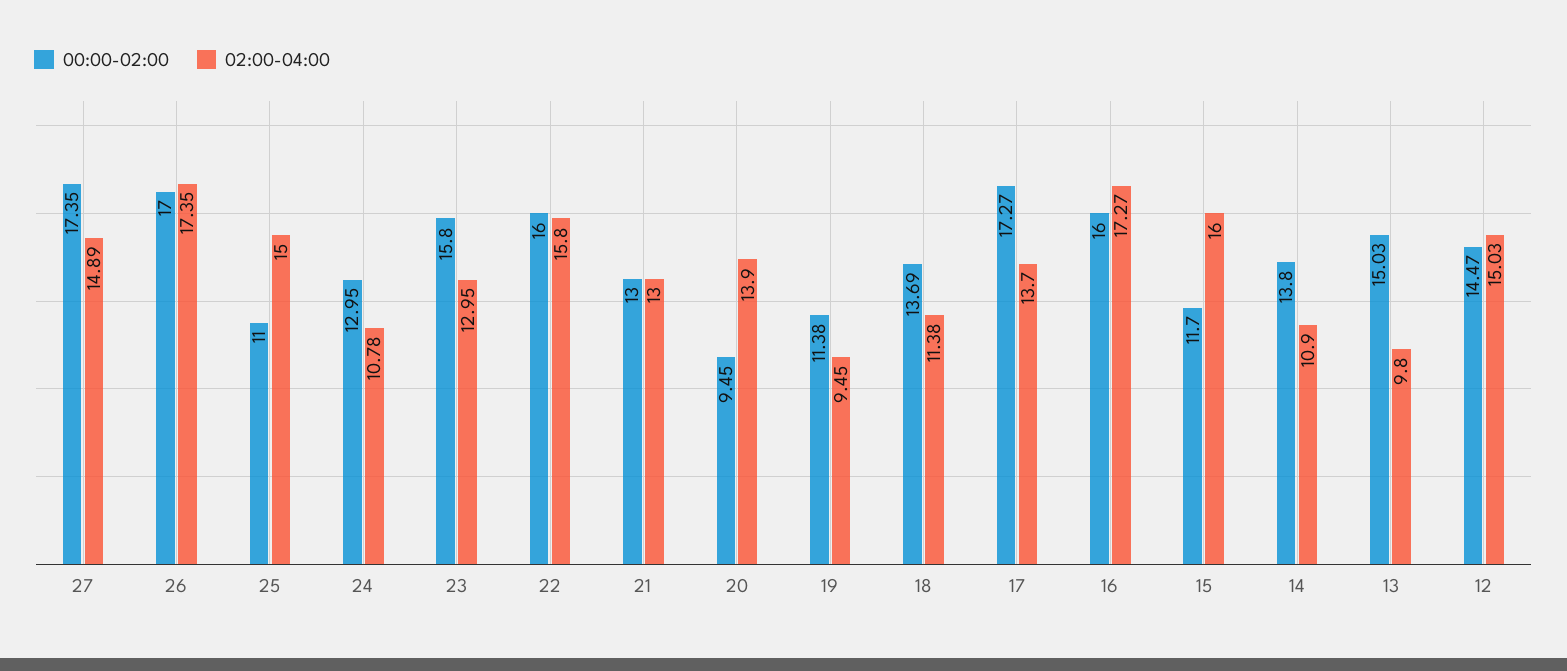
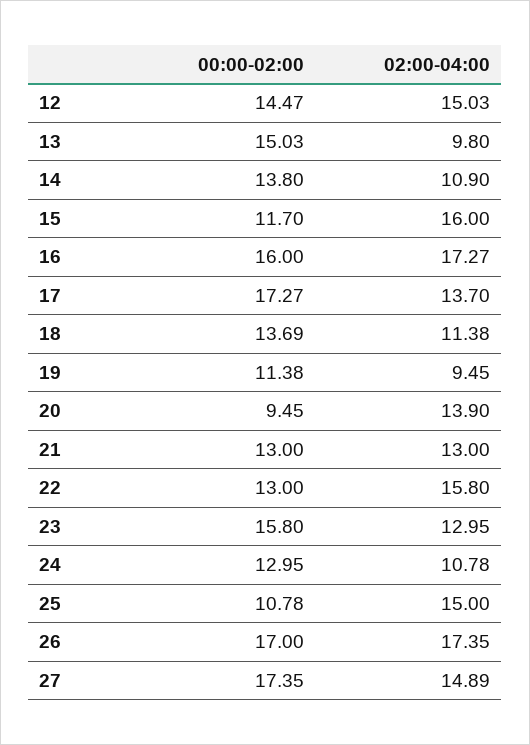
00:00-02:00, 25: 11 -> 10.78
00:00-02:00, 22: 16 -> 13

